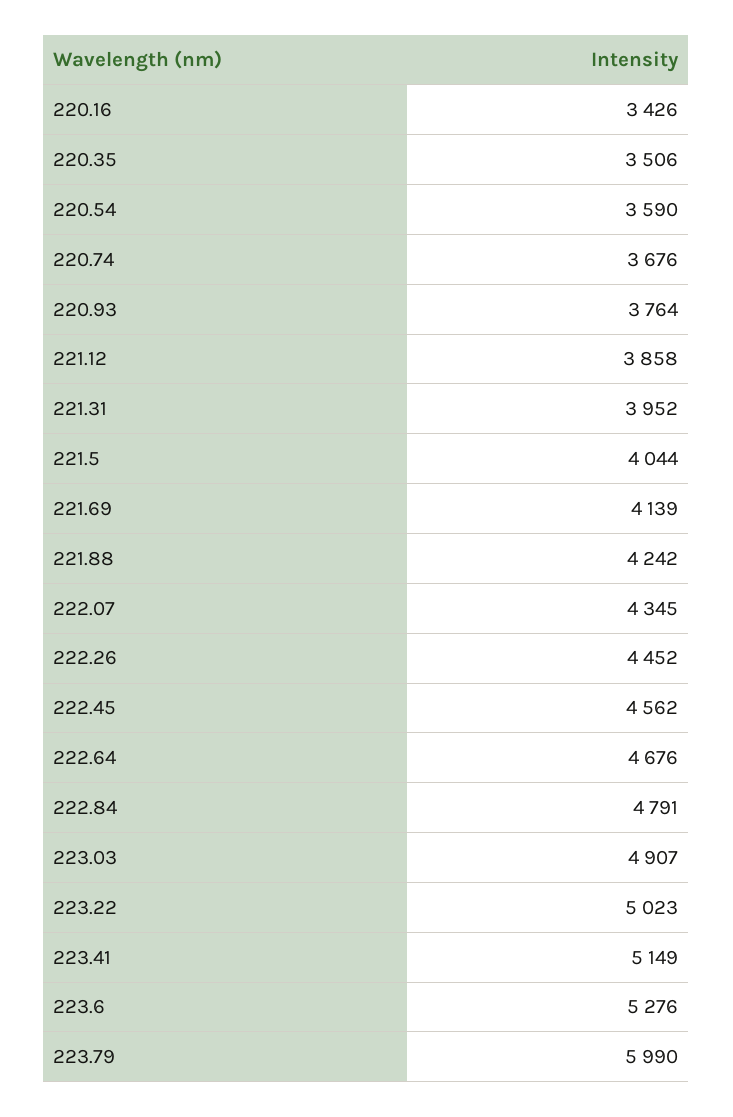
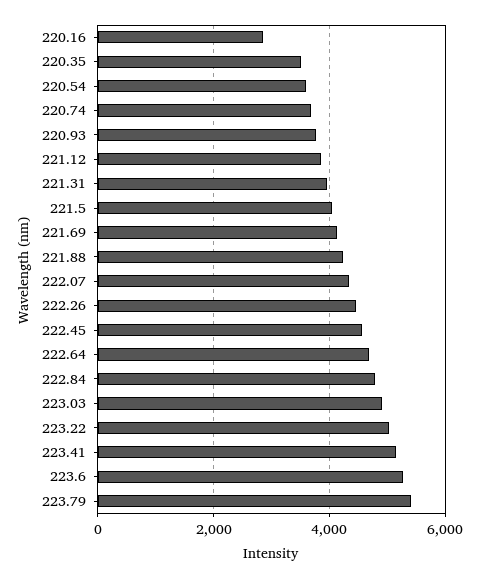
220.16: 3426 -> 2800
223.79: 5990 -> 5400

